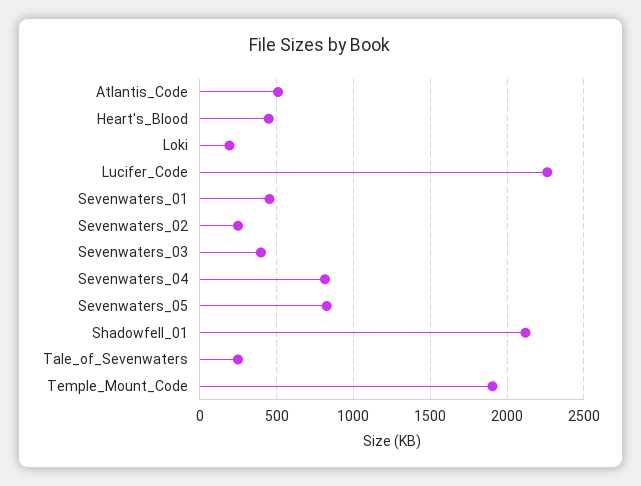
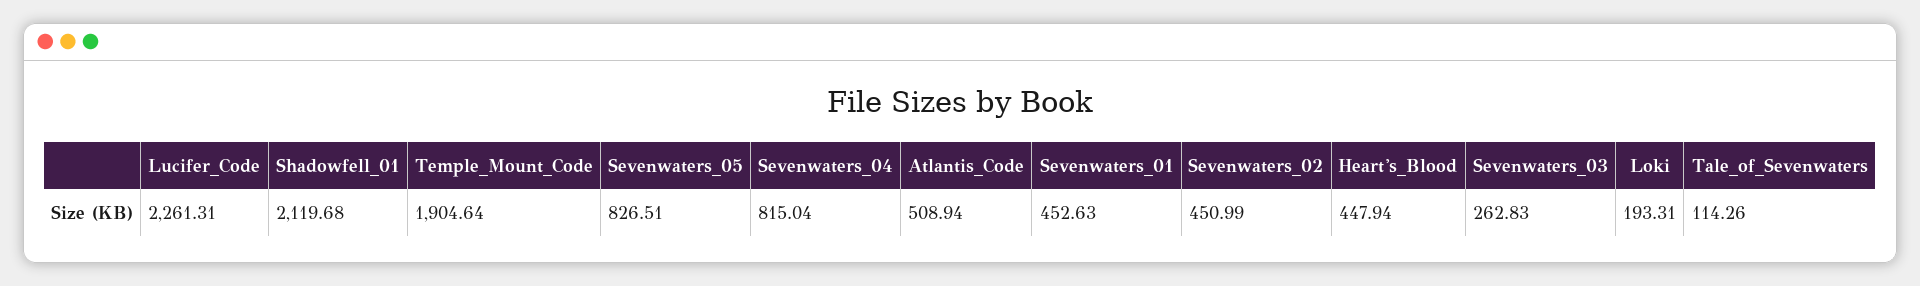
Sevenwaters_02: 250 -> 450.99
Sevenwaters_03: 400 -> 262.83
Tale_of_Sevenwaters: 250 -> 114.26

